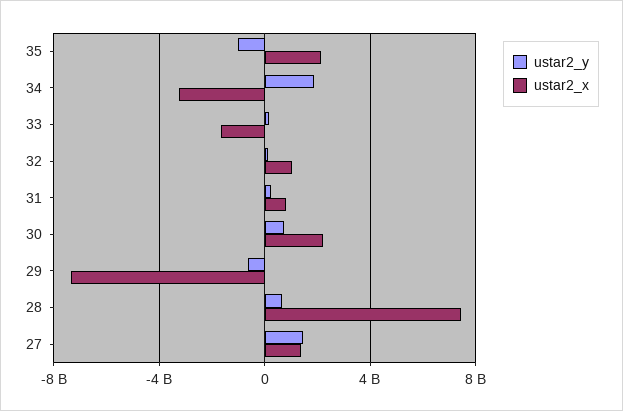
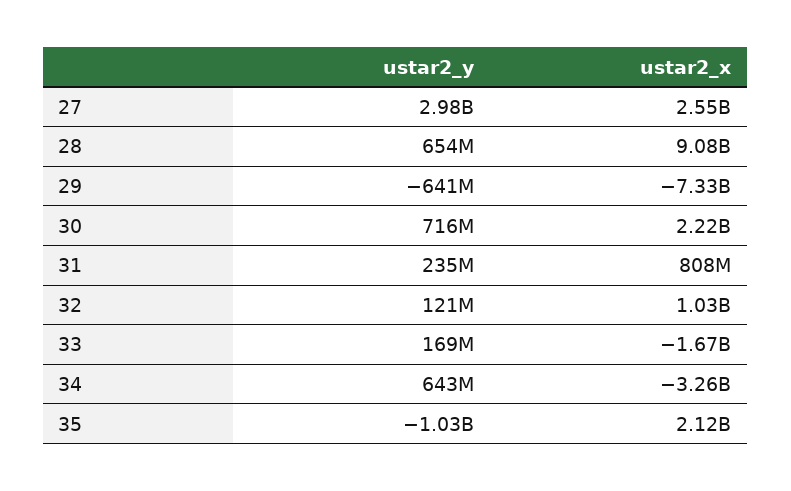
ustar2_y, 34: 2000000000 -> 643000000
ustar2_x, 28: 7500000000 -> 9080000000
ustar2_y, 27: 1500000000 -> 2980000000
ustar2_x, 27: 1500000000 -> 2550000000

